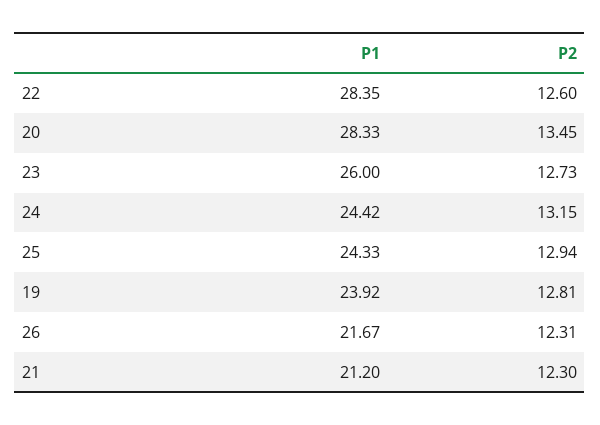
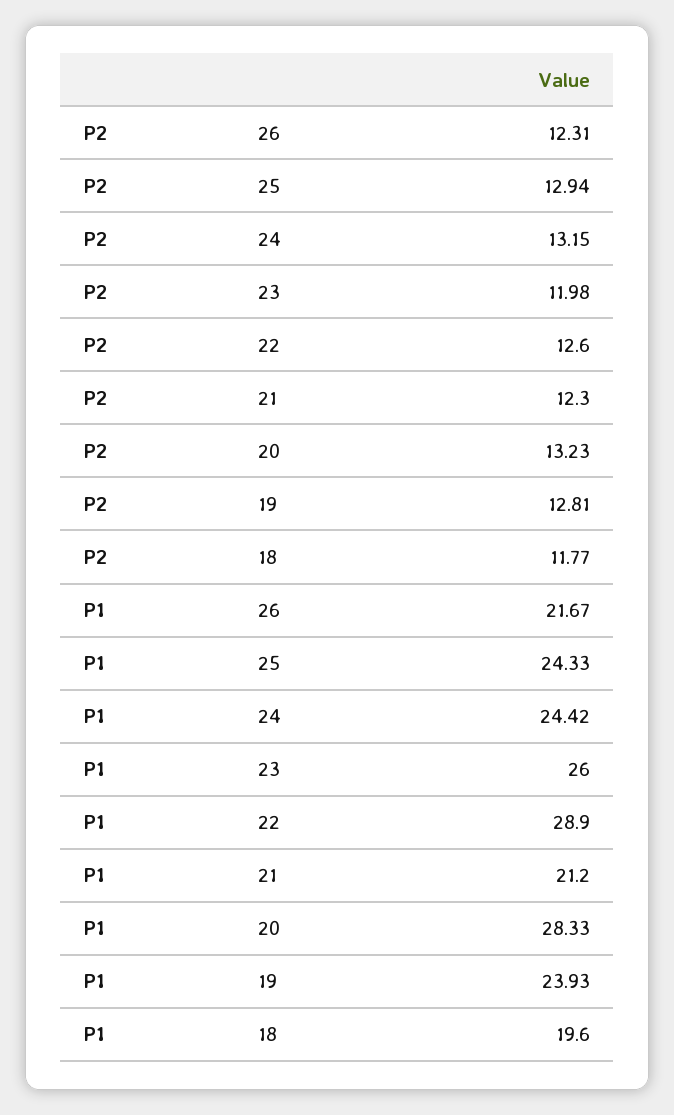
P1, 22: 28.35 -> 28.9
P2, 20: 13.45 -> 13.23
P2, 23: 12.73 -> 11.98
P1, 19: 23.92 -> 23.93
P2, 18: none -> 11.77
P1, 18: none -> 19.6

